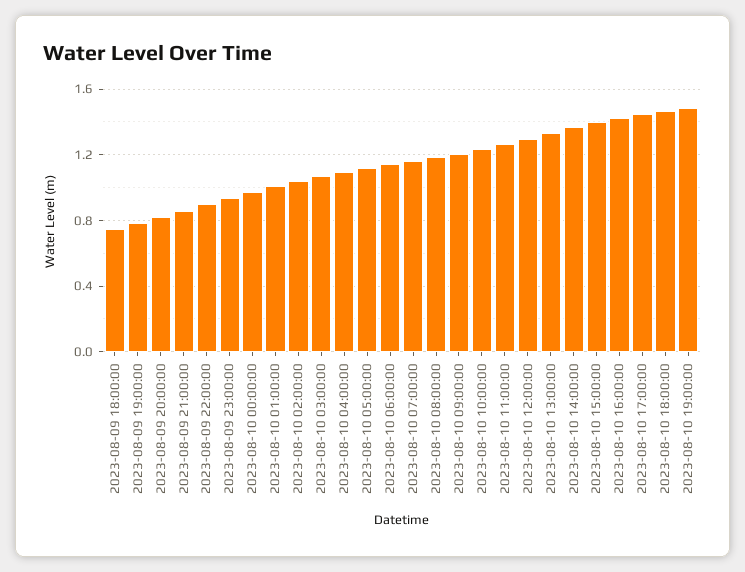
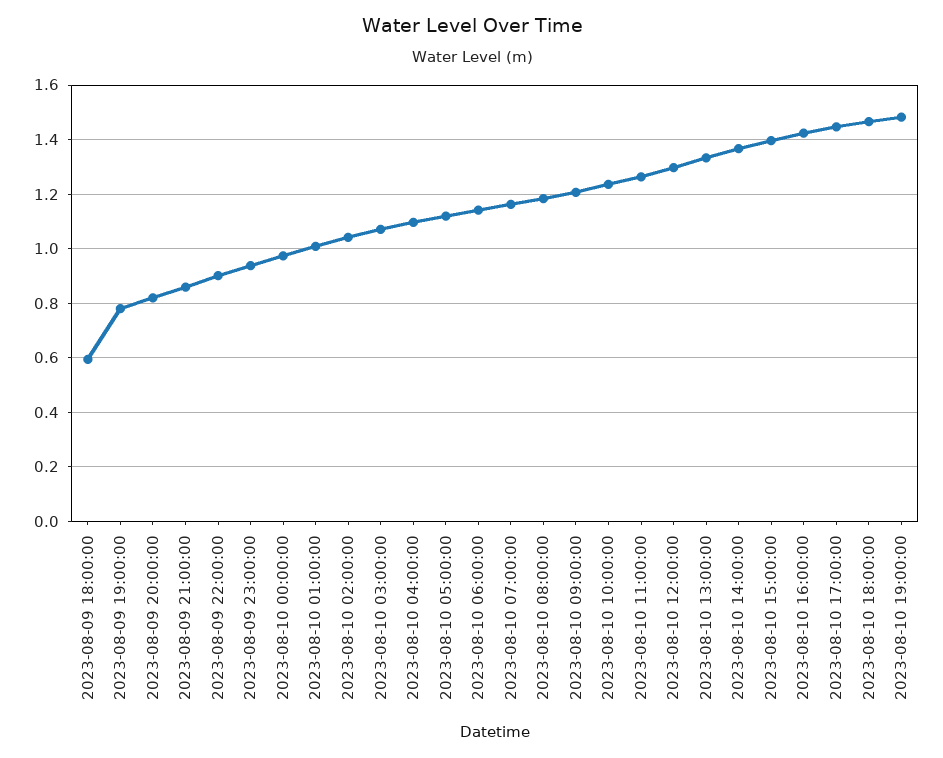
2023-08-09 18:00:00: 0.75 -> 0.6

